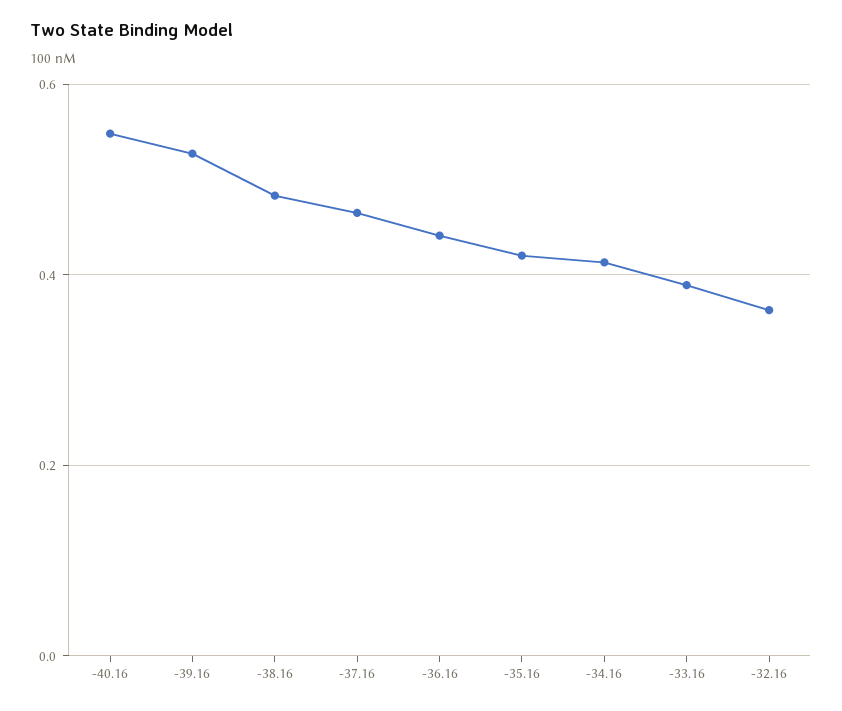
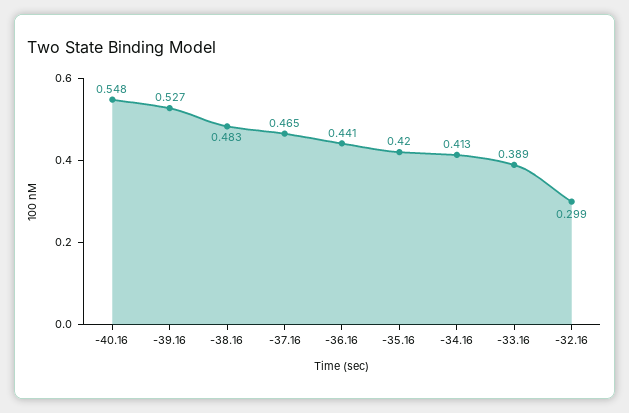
-32.16: 0.36 -> 0.299

